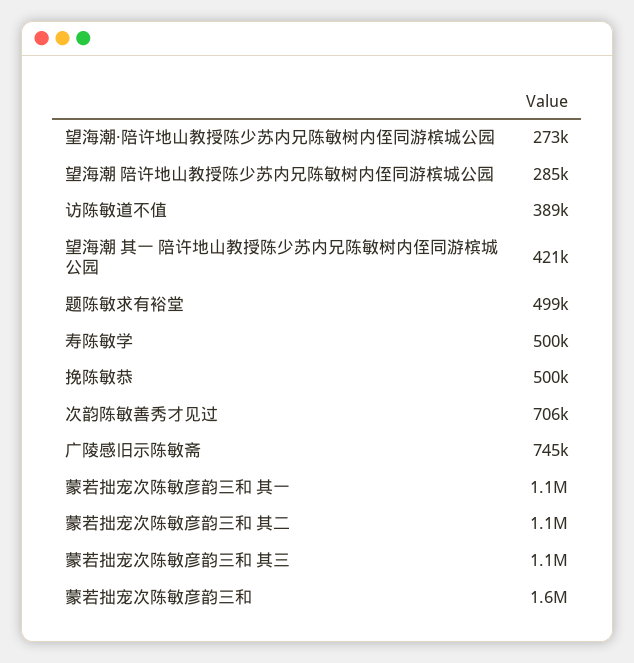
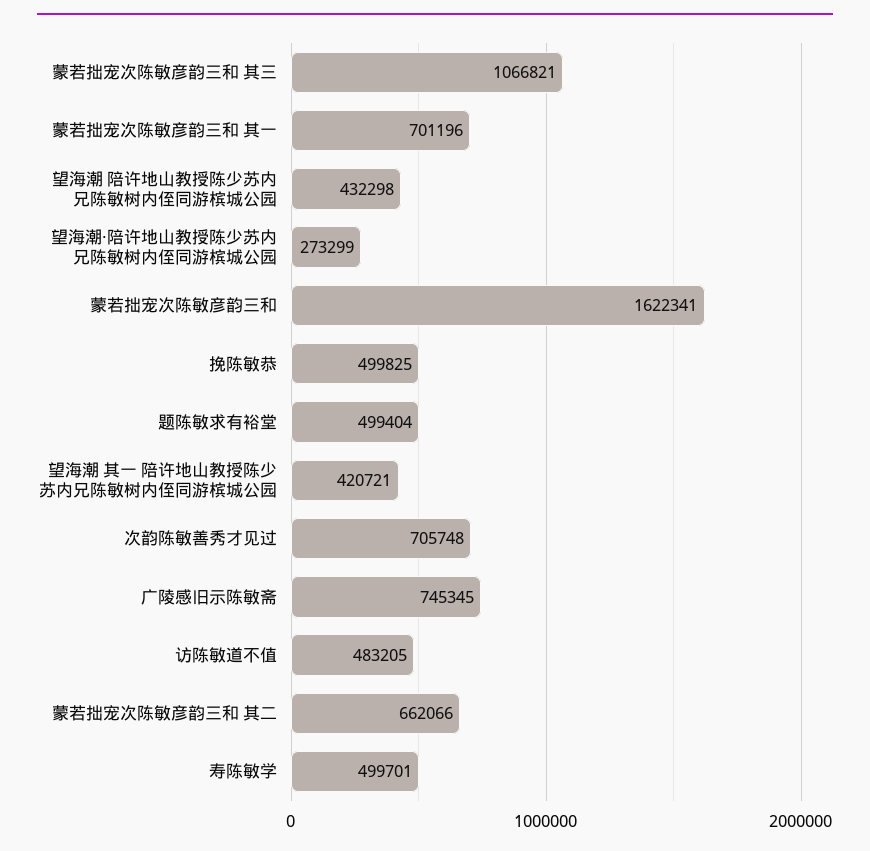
望海潮 陪许地山教授陈少苏内兄陈敏树内侄同游槟城公园: 285000 -> 432298
访陈敏道不值: 389000 -> 483205
蒙若拙宠次陈敏彦韵三和 其一: 1100000 -> 701196
蒙若拙宠次陈敏彦韵三和 其二: 1100000 -> 662066

